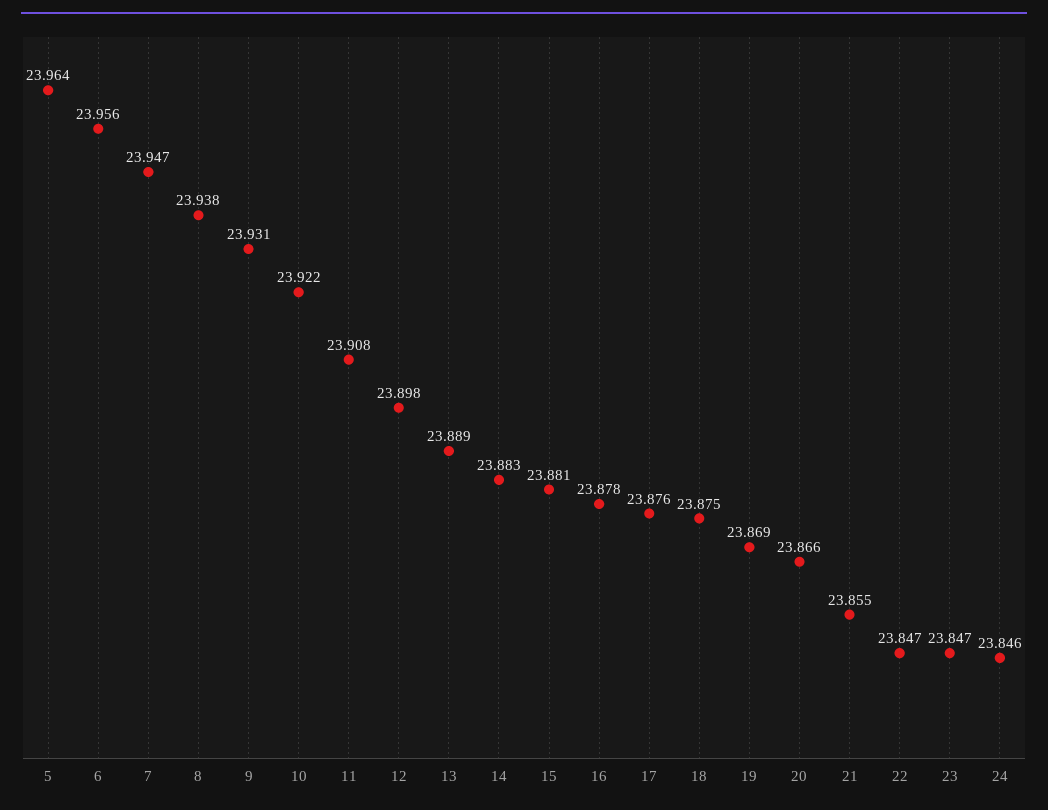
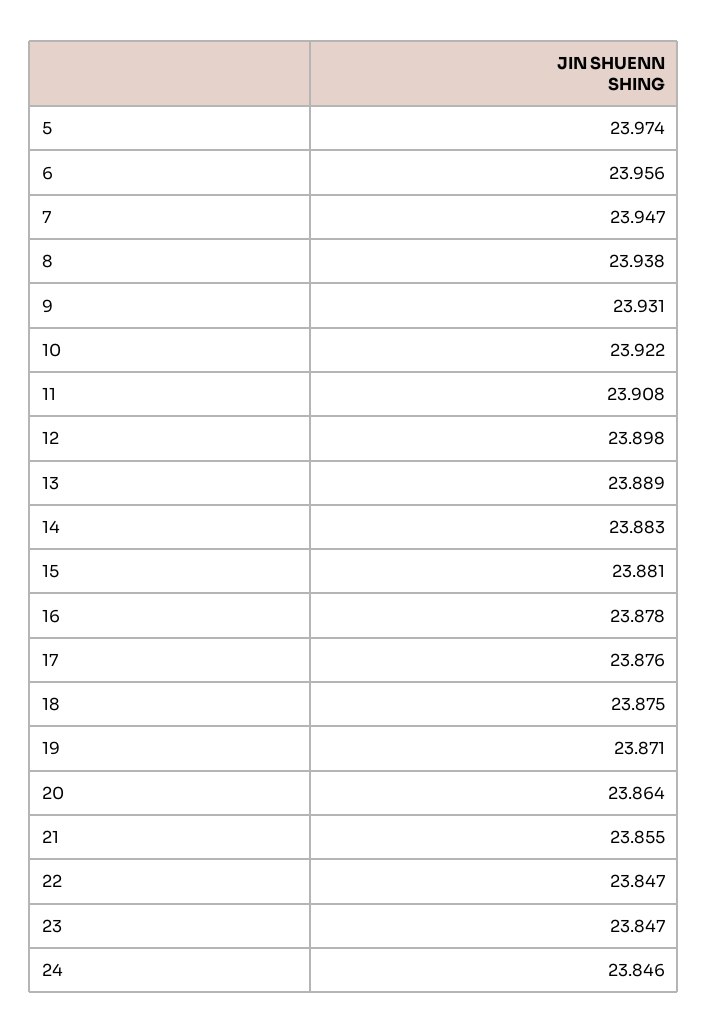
5: 23.964 -> 23.974
19: 23.869 -> 23.871
20: 23.866 -> 23.864

